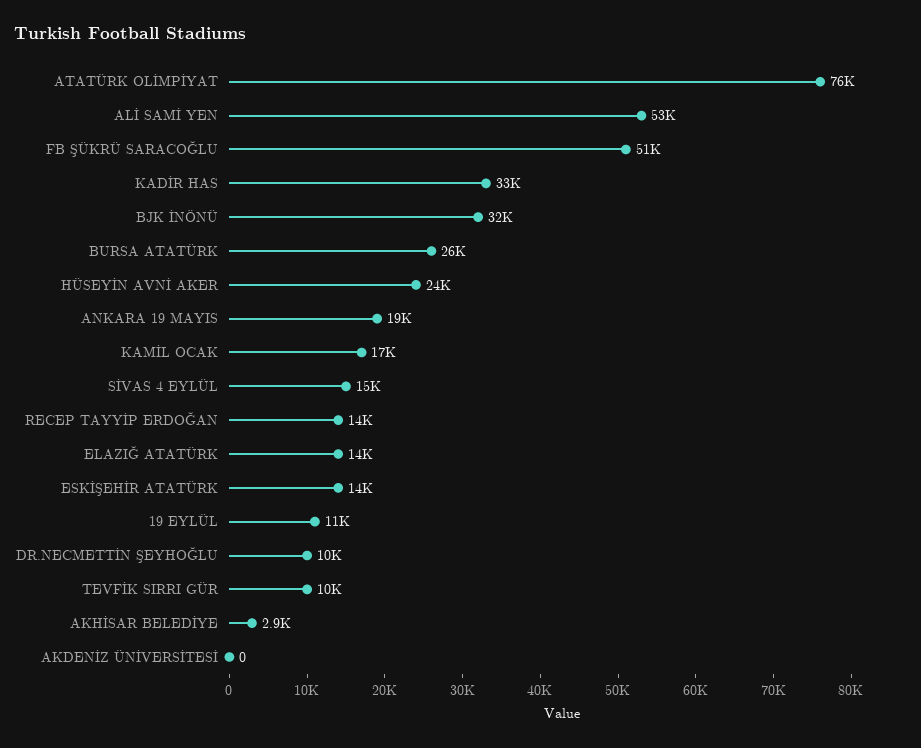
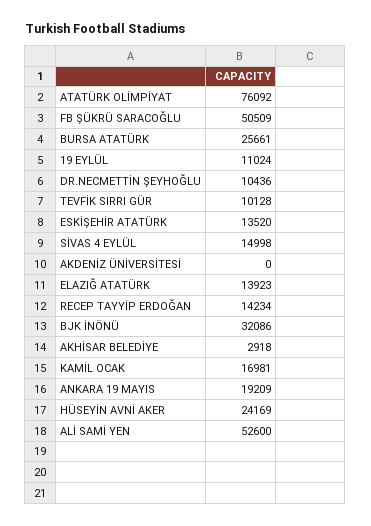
KADİR HAS: 33000 -> none

